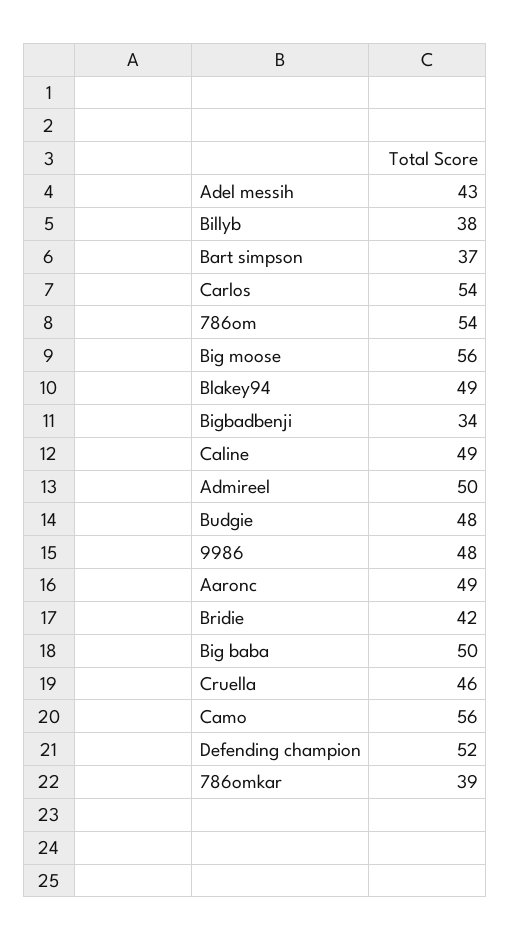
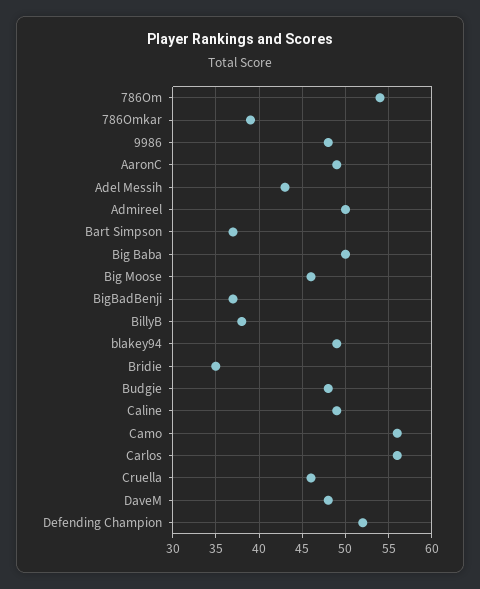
Carlos: 54 -> 56
Big moose: 56 -> 46
Bigbadbenji: 34 -> 37
Bridie: 42 -> 35
DaveM: none -> 48

